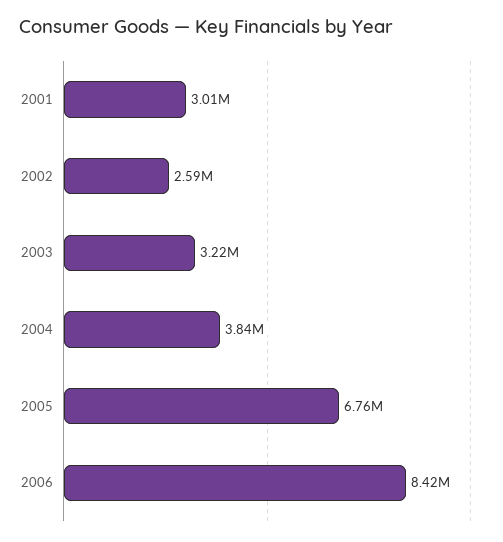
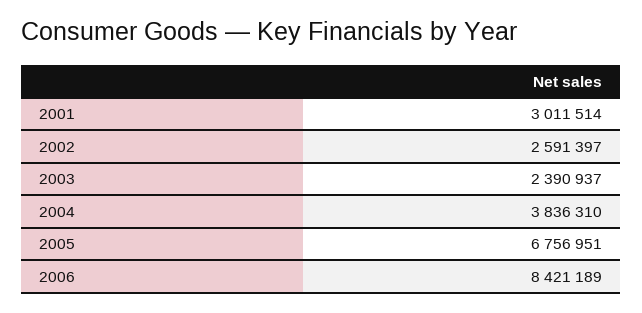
2003: 3220000 -> 2390937

